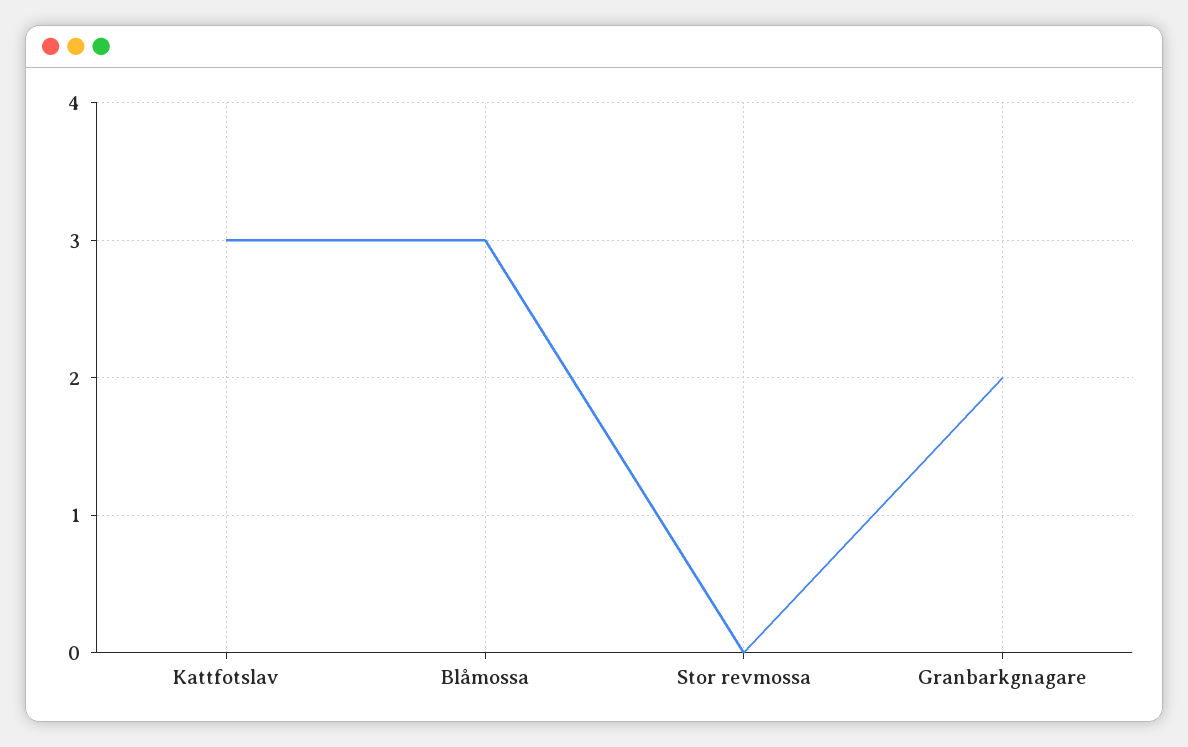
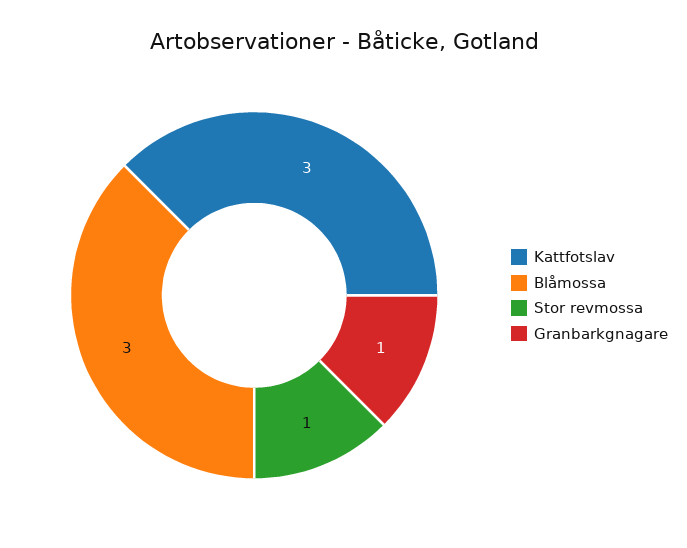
Stor revmossa: 0 -> 1
Granbarkgnagare: 2 -> 1

